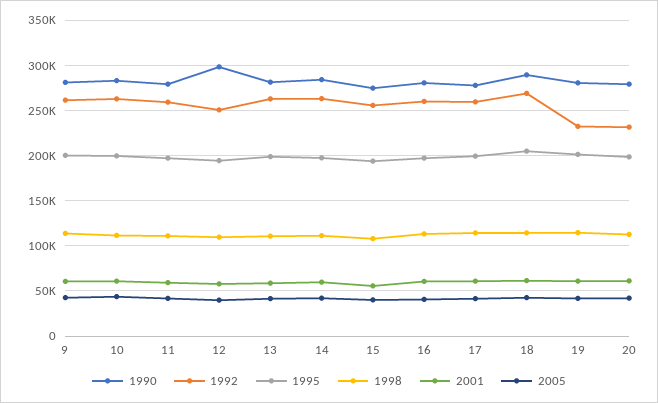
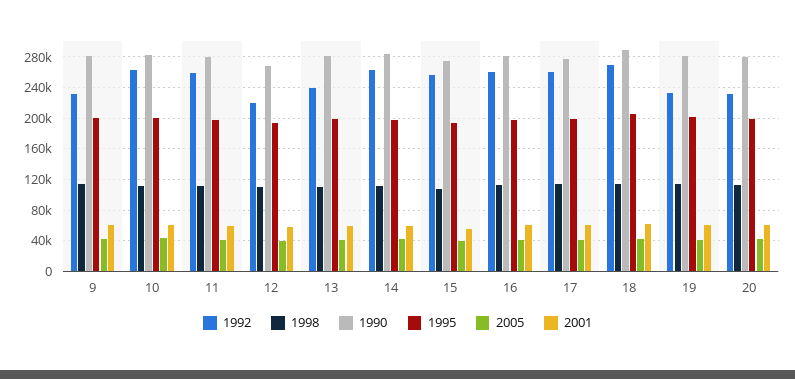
1992, 9: 260000 -> 230000
1990, 12: 300000 -> 270000
1992, 12: 250000 -> 220000
1992, 13: 260000 -> 240000

